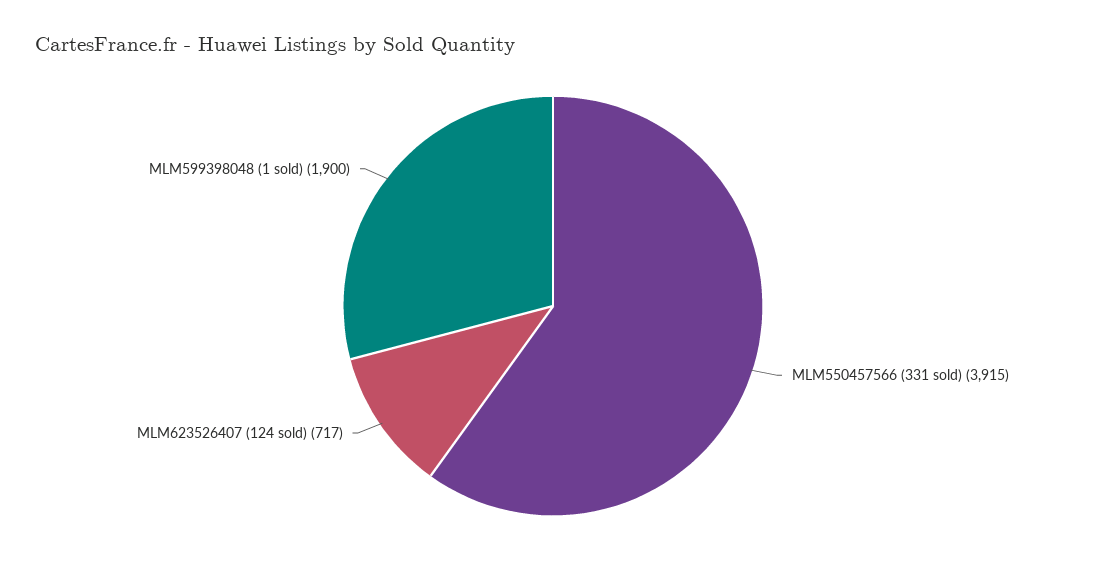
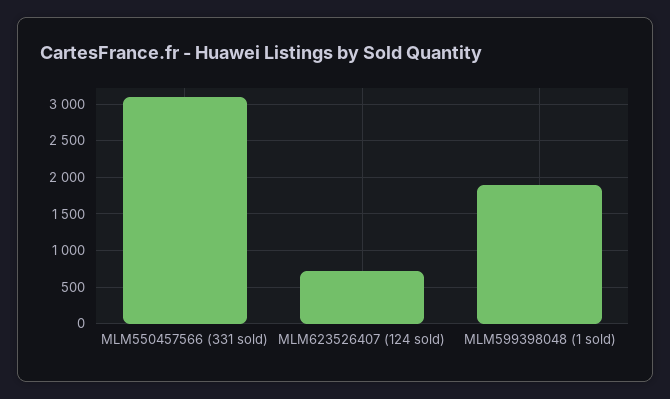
MLM550457566 (331 sold): 3915 -> 3100

